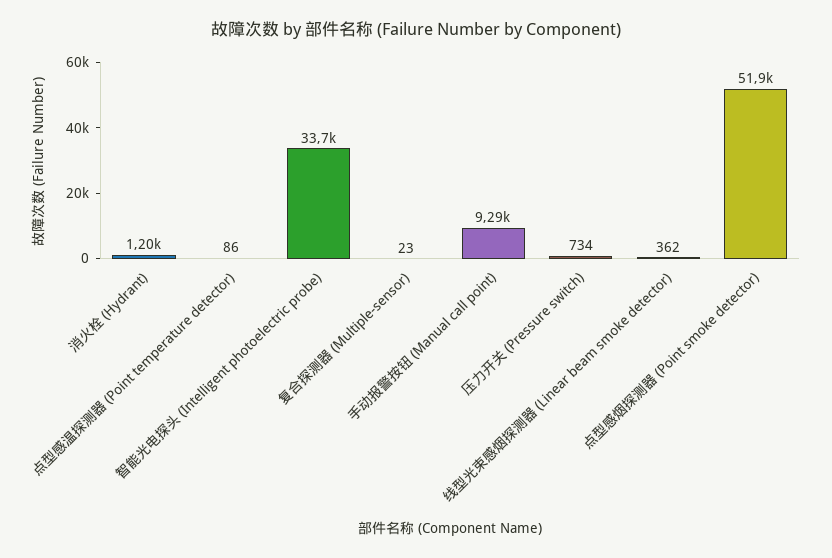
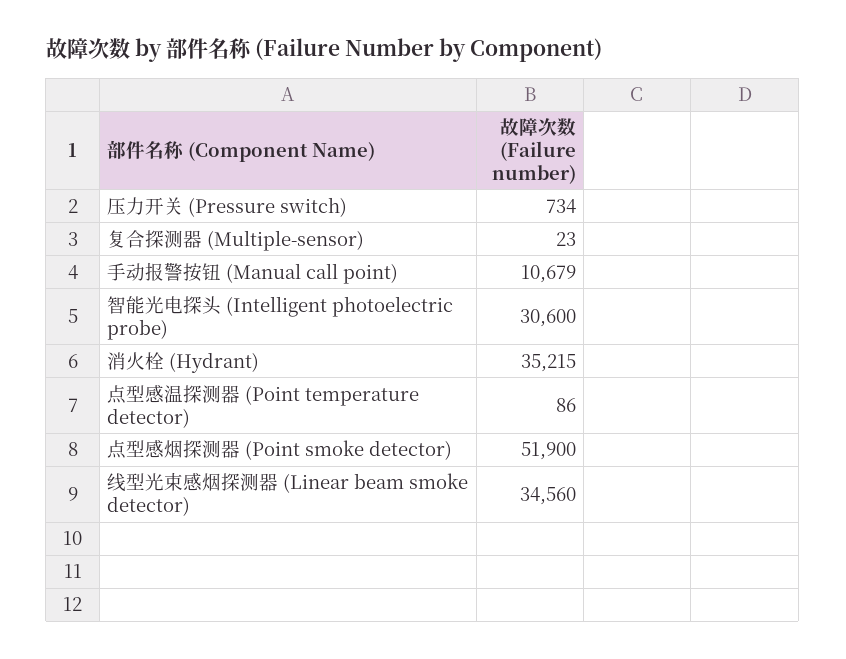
消火栓 (Hydrant): 1200 -> 35215
智能光电探头 (Intelligent photoelectric probe): 33700 -> 30600
手动报警按钮 (Manual call point): 9290 -> 10679
线型光束感烟探测器 (Linear beam smoke detector): 362 -> 34560

